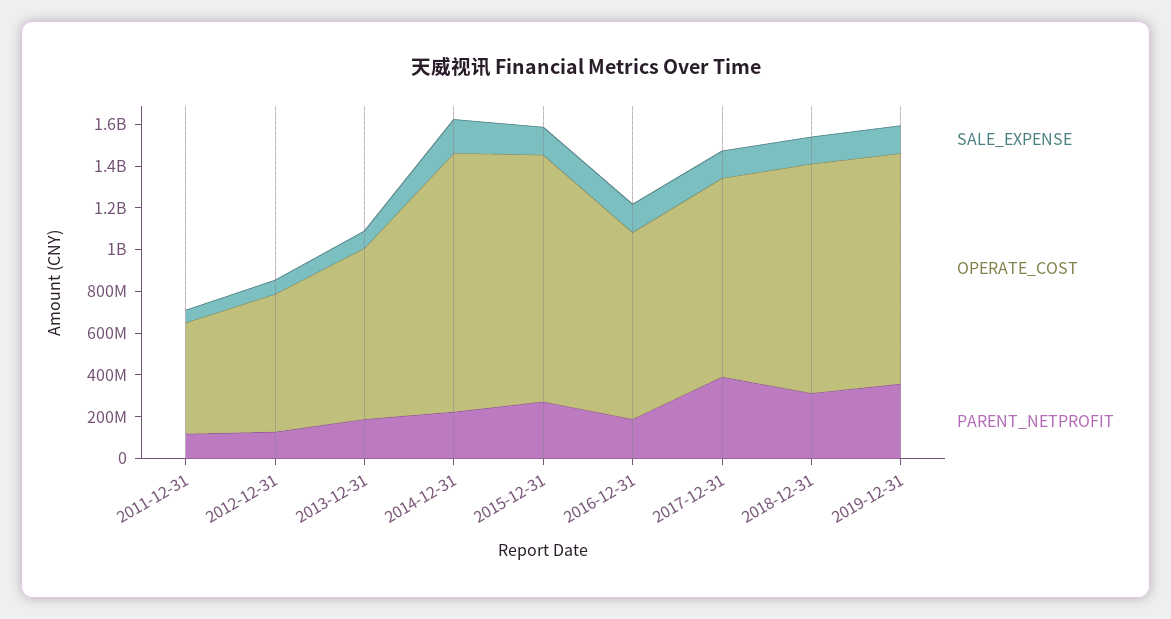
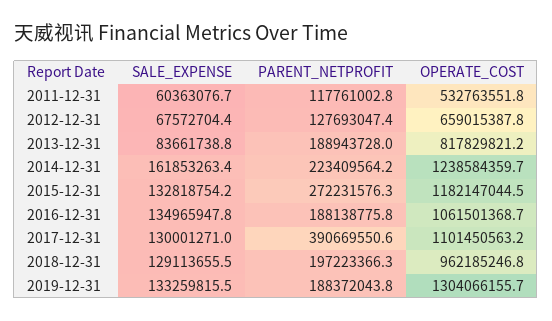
OPERATE_COST, 2016-12-31: 900000000 -> 1061501368.7
OPERATE_COST, 2017-12-31: 950000000 -> 1101450563.2
OPERATE_COST, 2018-12-31: 1100000000 -> 962185246.8
PARENT_NETPROFIT, 2018-12-31: 300000000 -> 197223366.3
OPERATE_COST, 2019-12-31: 1100000000 -> 1304066155.7
PARENT_NETPROFIT, 2019-12-31: 350000000 -> 188372043.8

